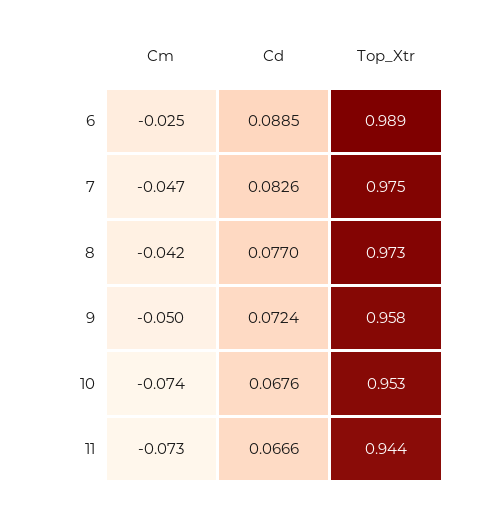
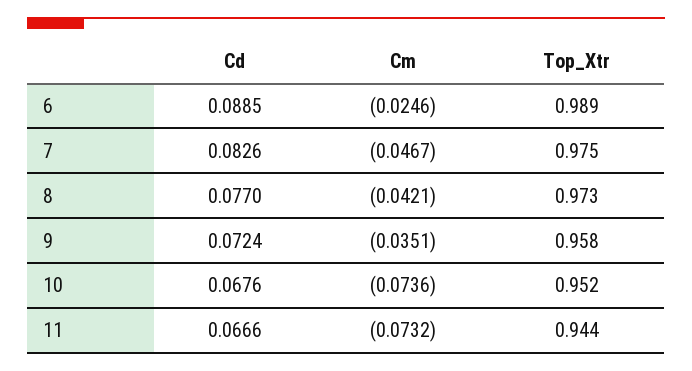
Cm, 9: -0.05 -> -0.0351
Top_Xtr, 10: 0.953 -> 0.952

